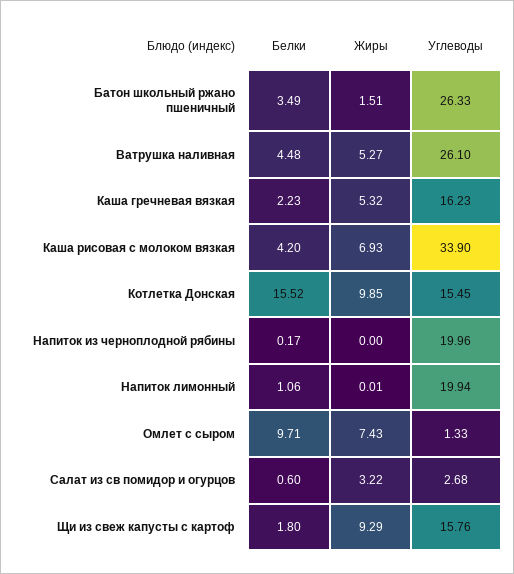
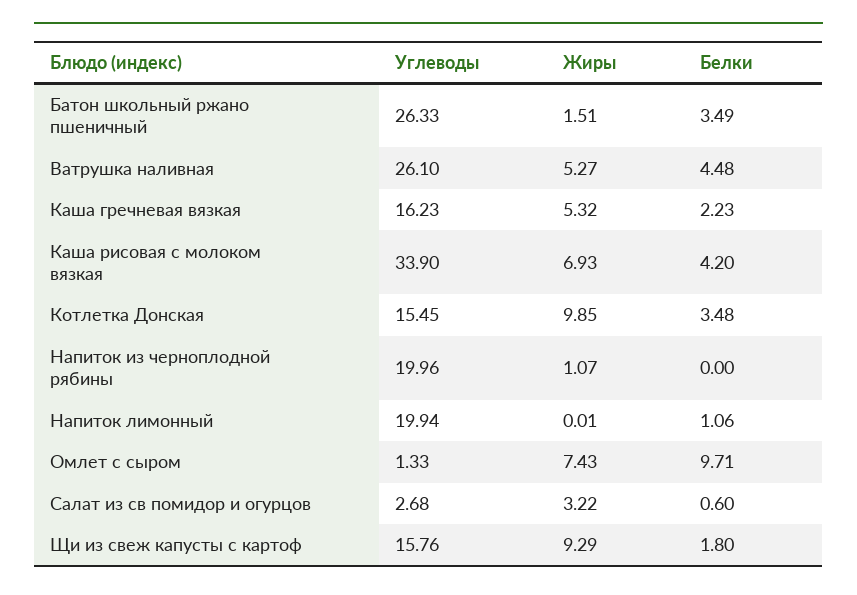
Белки, Котлетка Донская: 15.52 -> 3.48
Белки, Напиток из черноплодной рябины: 0.17 -> 0
Жиры, Напиток из черноплодной рябины: 0 -> 1.07

